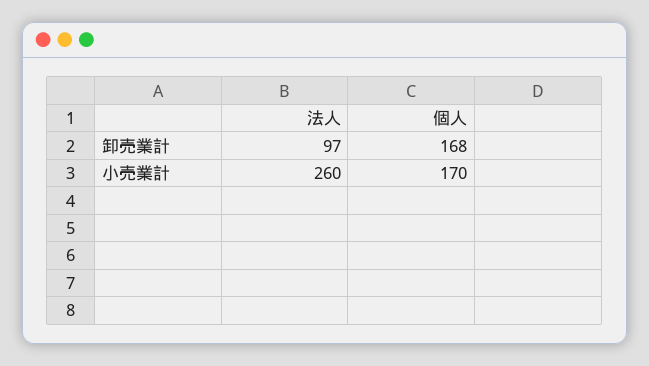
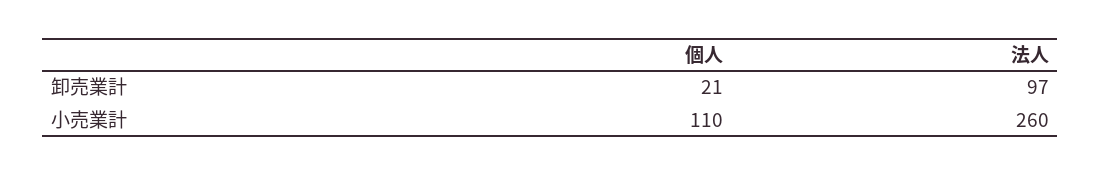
個人, 卸売業計: 168 -> 21
個人, 小売業計: 170 -> 110

